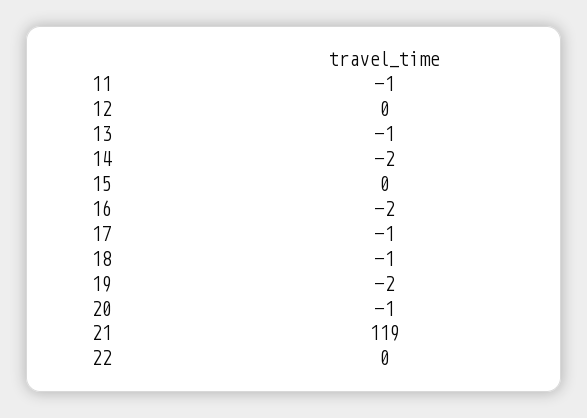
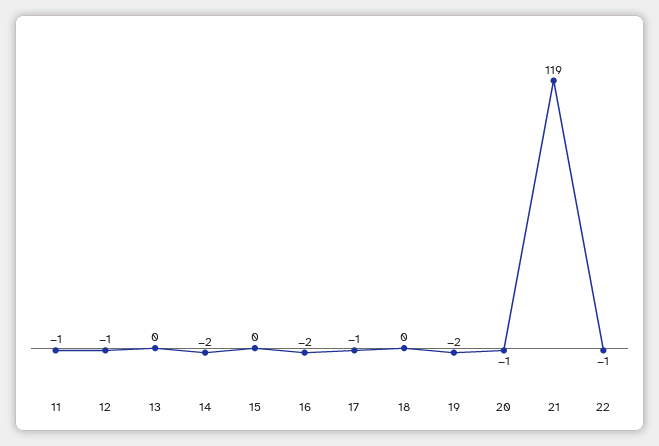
12: 0 -> -1
13: -1 -> 0
18: -1 -> 0
22: 0 -> -1

